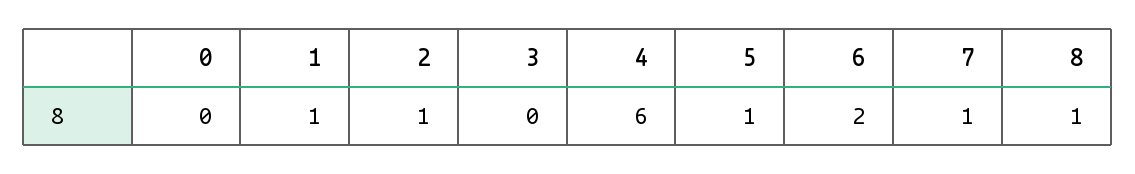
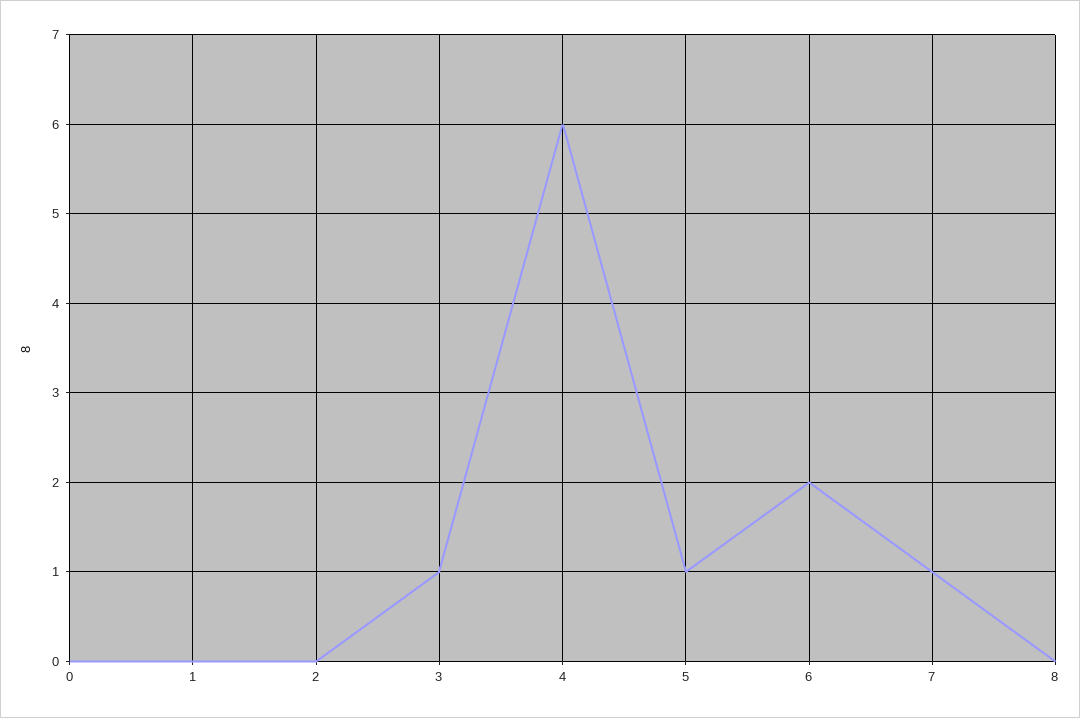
1: 1 -> 0
2: 1 -> 0
3: 0 -> 1
8: 1 -> 0

